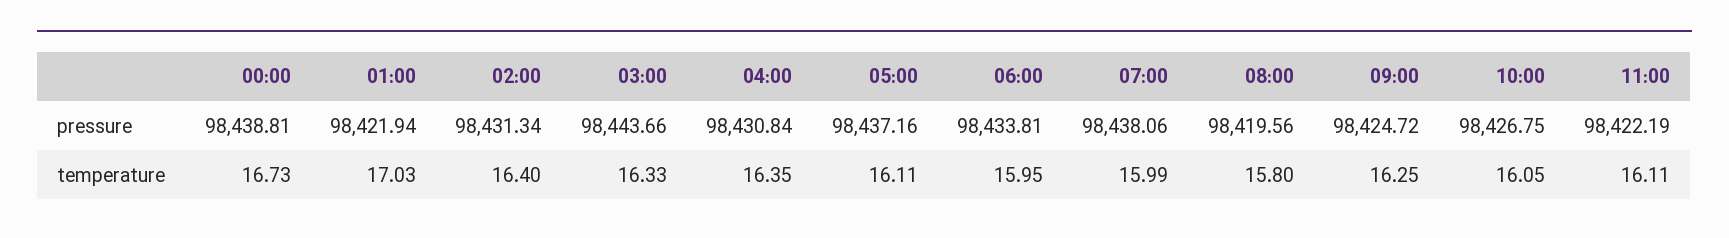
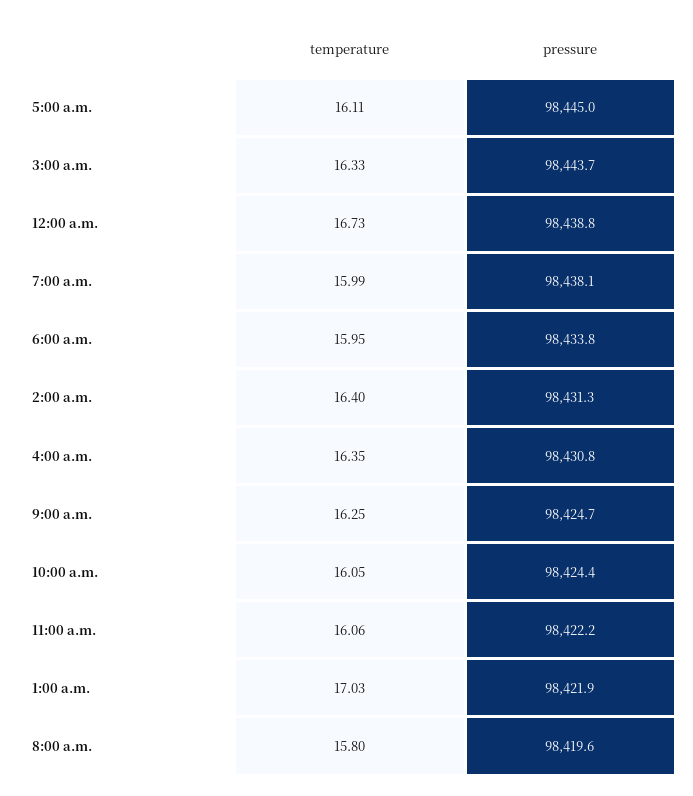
05:00, pressure: 98437.16 -> 98445
10:00, pressure: 98426.75 -> 98424.4
11:00, temperature: 16.11 -> 16.06

